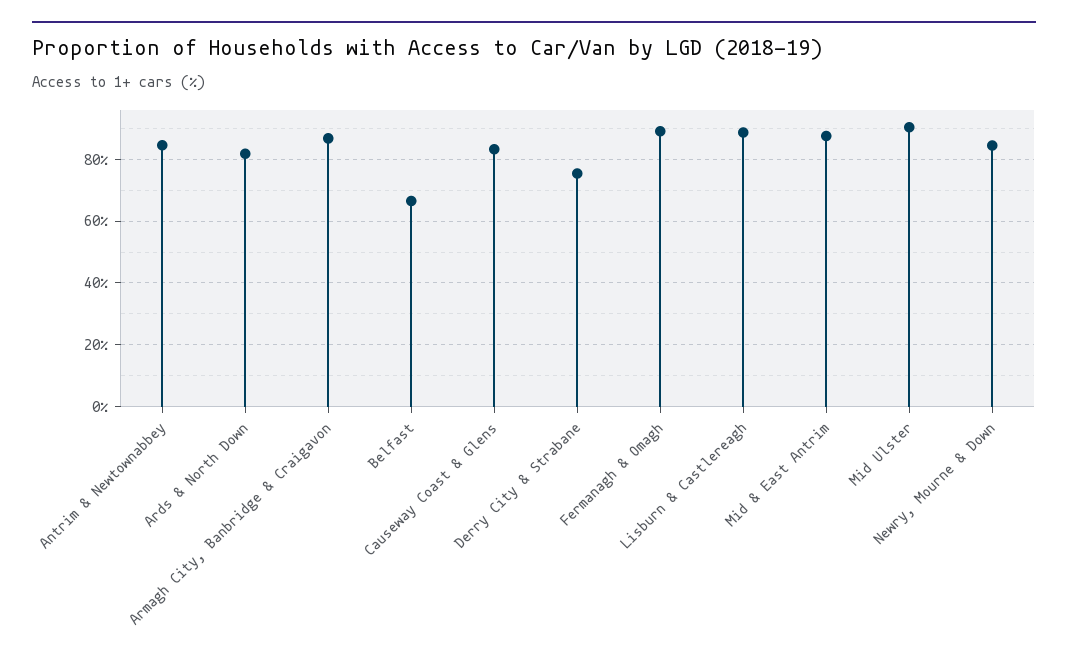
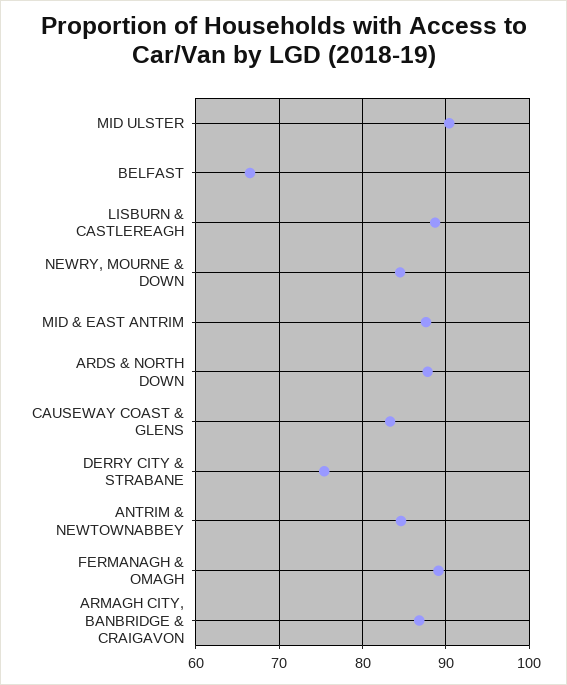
Ards & North Down: 82 -> 88

